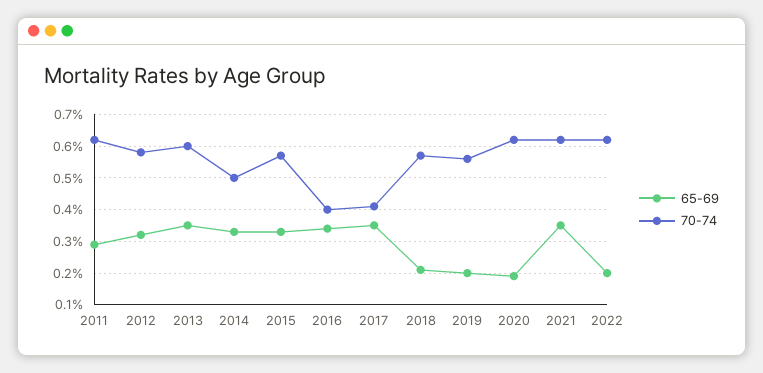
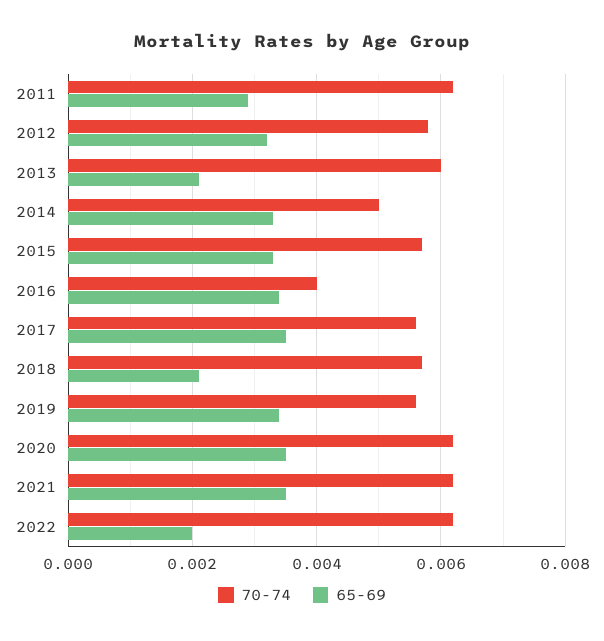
65-69, 2013: 0.0035 -> 0.002
70-74, 2017: 0.004 -> 0.0055
65-69, 2019: 0.002 -> 0.0035
65-69, 2020: 0.002 -> 0.0035

